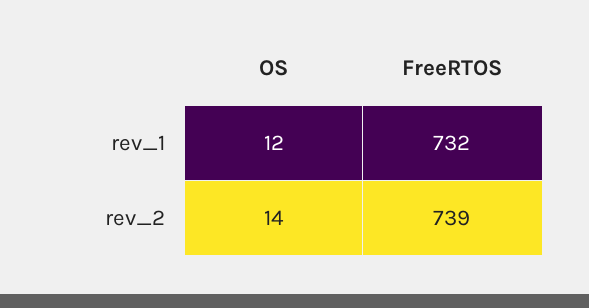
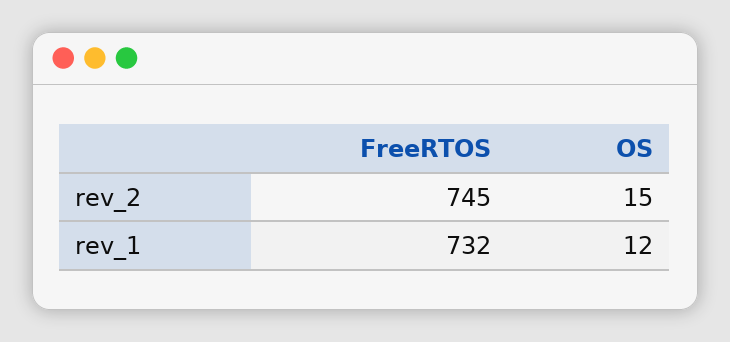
OS, rev_2: 14 -> 15
FreeRTOS, rev_2: 739 -> 745

